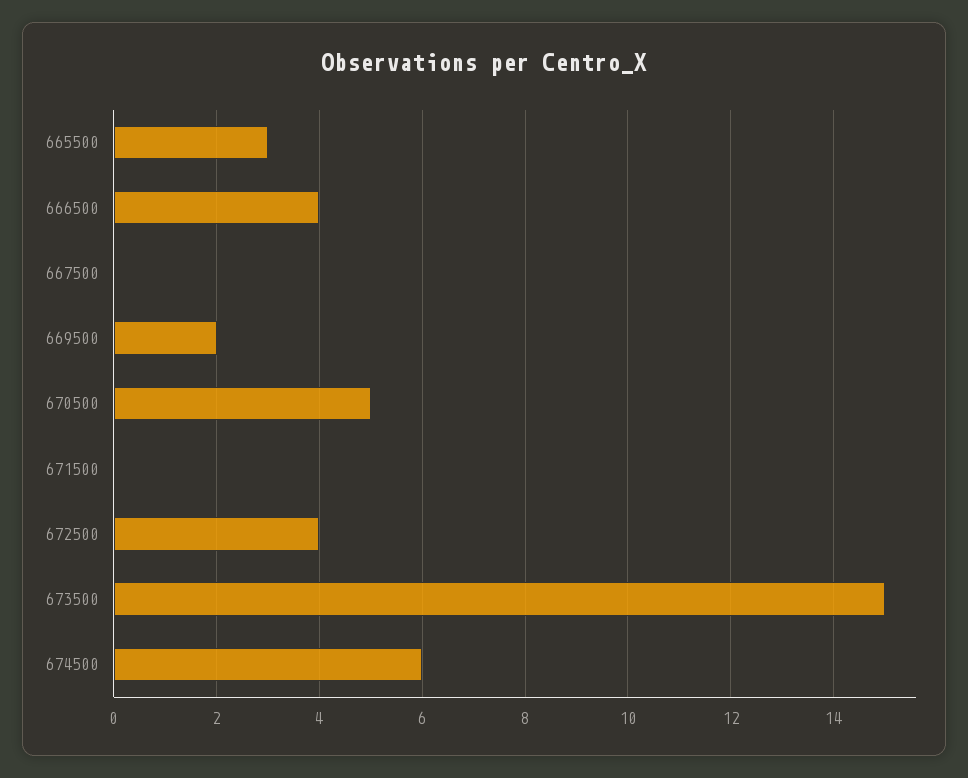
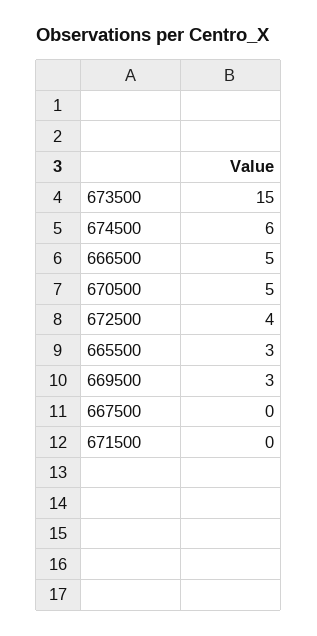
666500: 4 -> 5
669500: 2 -> 3

